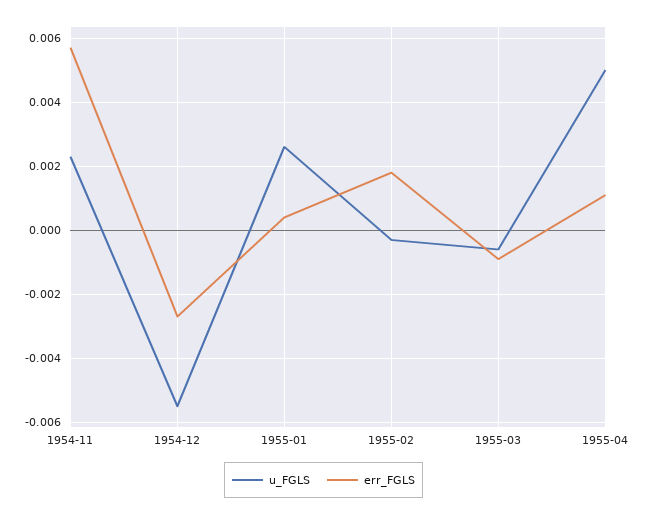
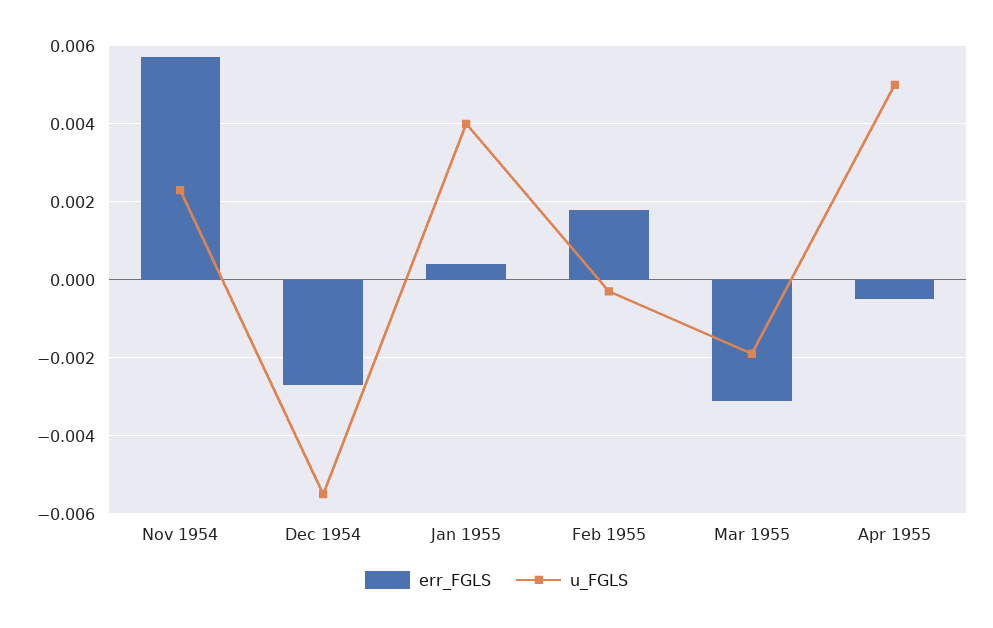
u_FGLS, 1955-01: 0.0025 -> 0.004
u_FGLS, 1955-03: -0.0005 -> -0.002
err_FGLS, 1955-03: -0.001 -> -0.003
err_FGLS, 1955-04: 0.001 -> -0.0005

